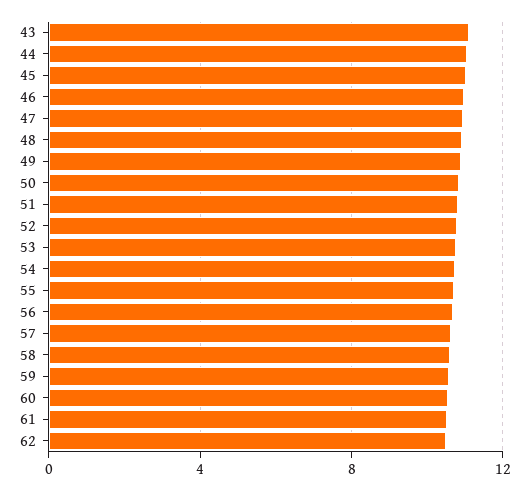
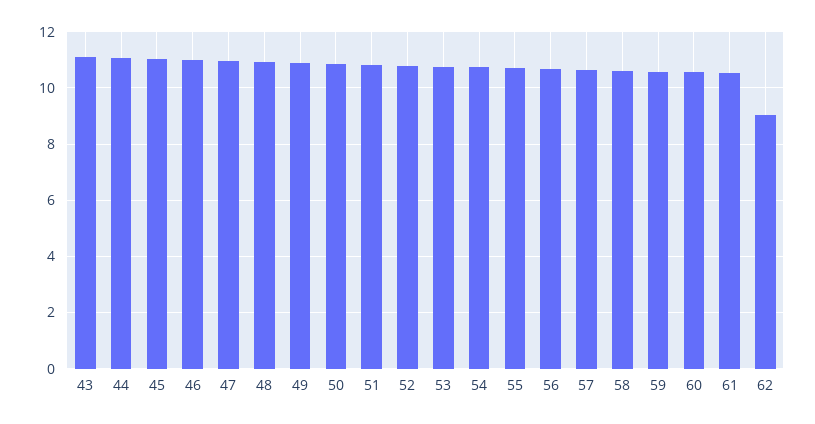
62: 10.5 -> 9

